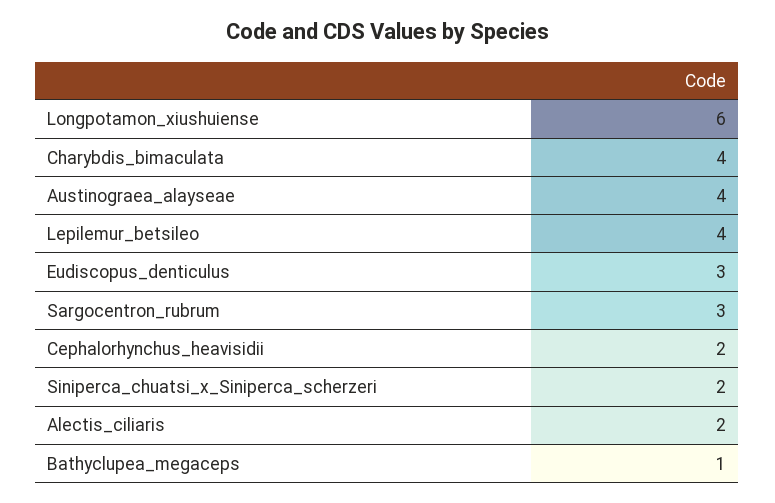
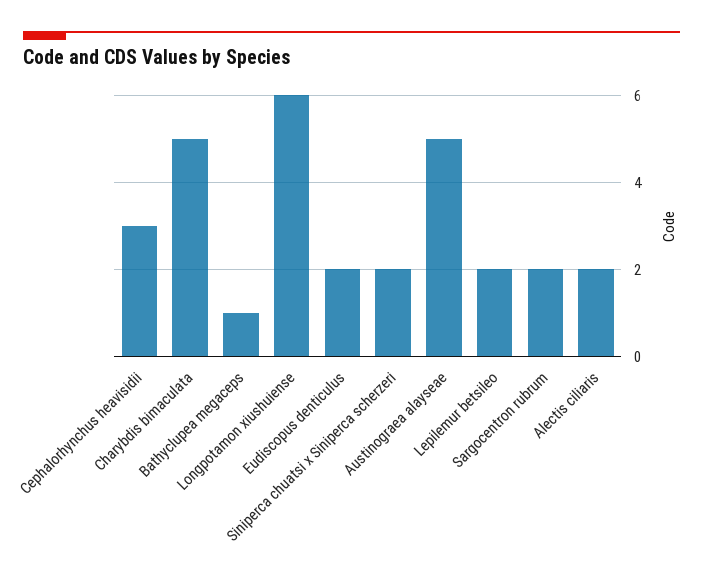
Charybdis_bimaculata: 4 -> 5
Austinograea_alayseae: 4 -> 5
Lepilemur_betsileo: 4 -> 2
Eudiscopus_denticulus: 3 -> 2
Sargocentron_rubrum: 3 -> 2
Cephalorhynchus_heavisidii: 2 -> 3

